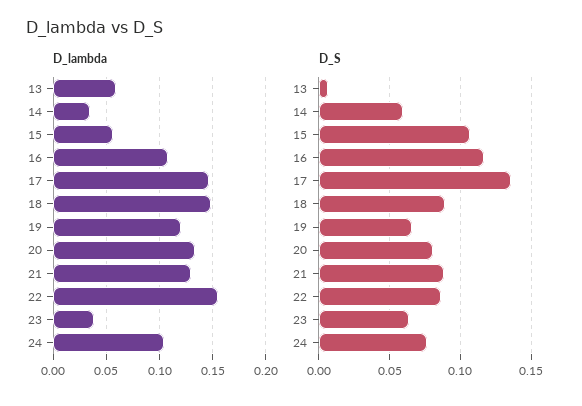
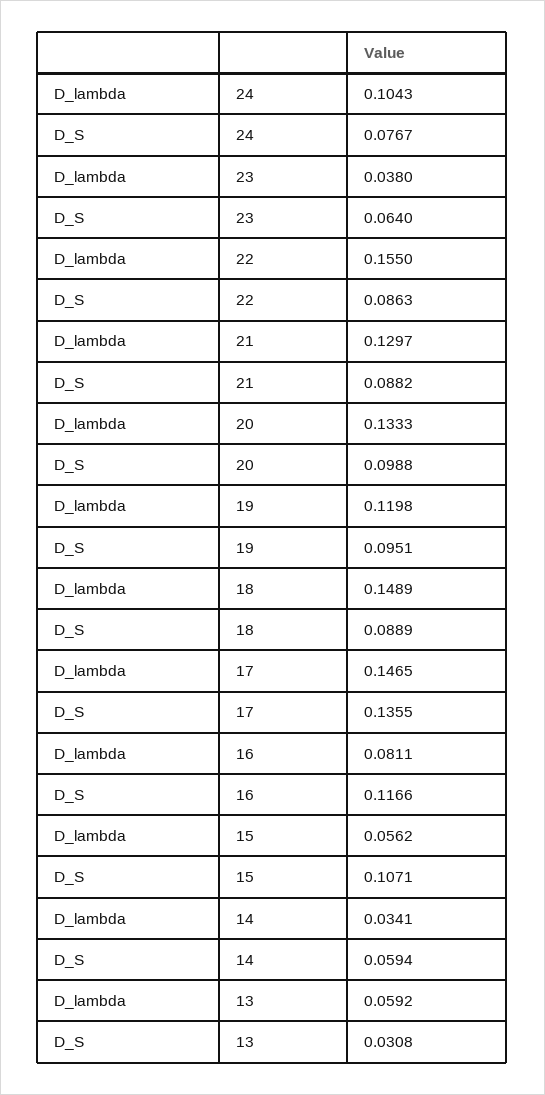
D_lambda, 16: 0.11 -> 0.0811
D_S, 13: 0.005 -> 0.0308
D_S, 19: 0.065 -> 0.0951
D_S, 20: 0.08 -> 0.0988

